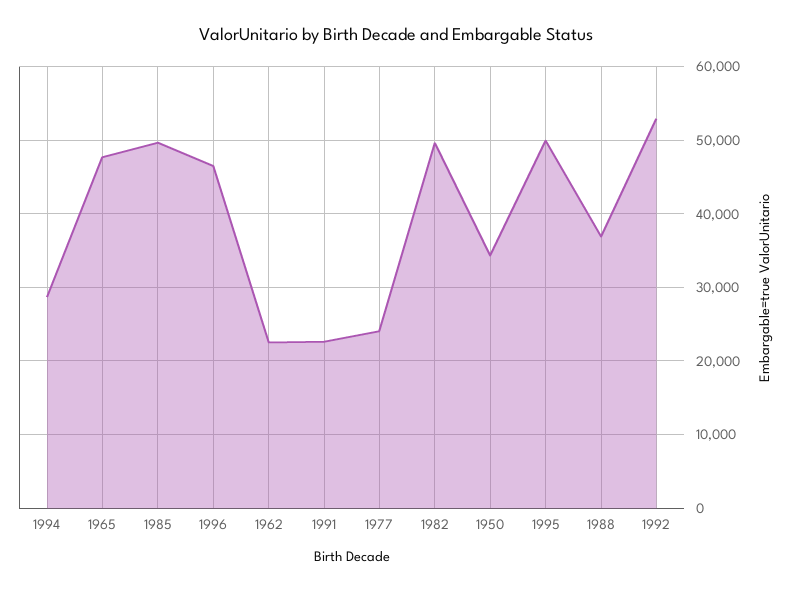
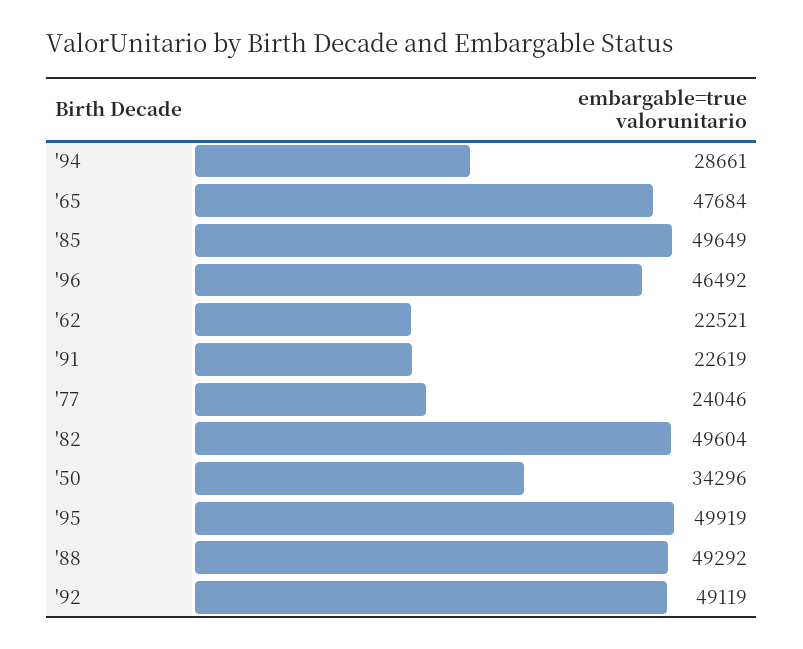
1988: 37000 -> 49292
1992: 53000 -> 49119

